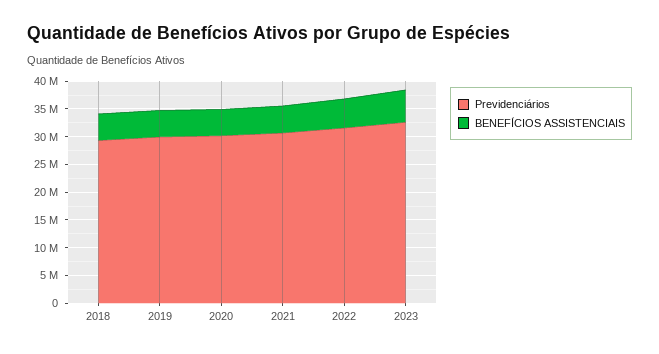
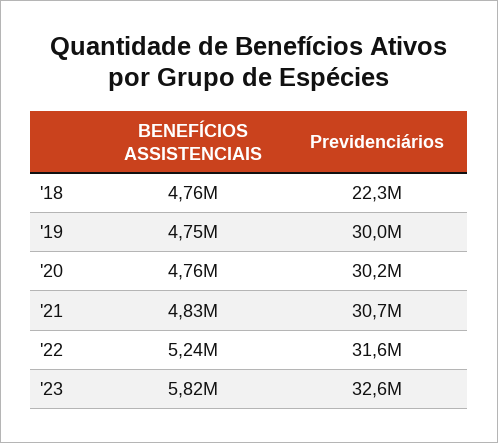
Previdenciários, 2018: 30000000 -> 22300000

